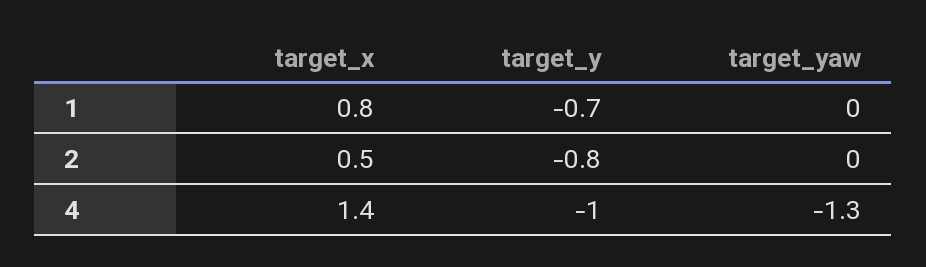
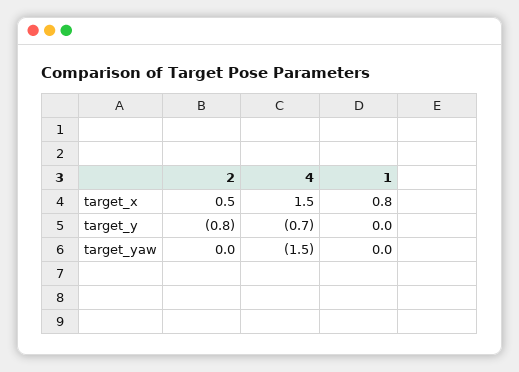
target_y, 1: -0.7 -> 0
target_x, 4: 1.4 -> 1.5
target_y, 4: -1 -> -0.7
target_yaw, 4: -1.3 -> -1.5

